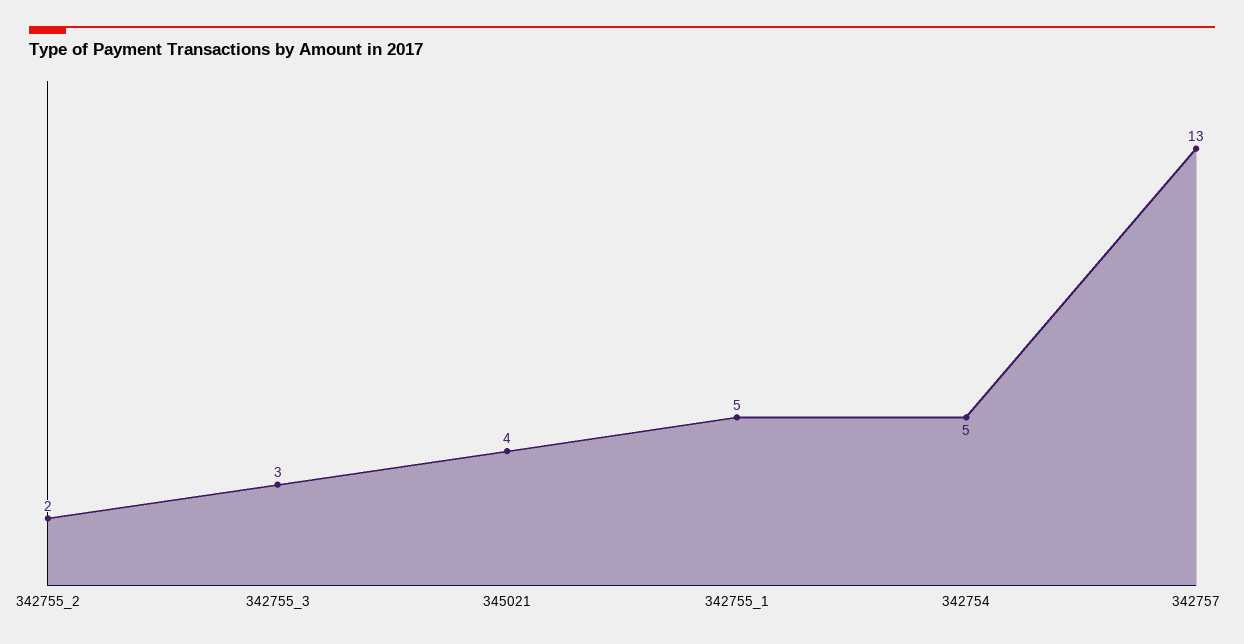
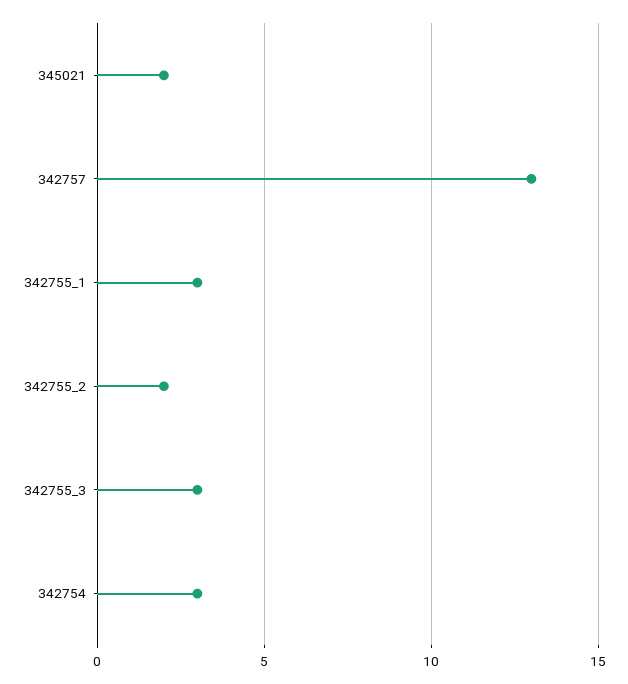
345021: 4 -> 2
342755_1: 5 -> 3
342754: 5 -> 3

